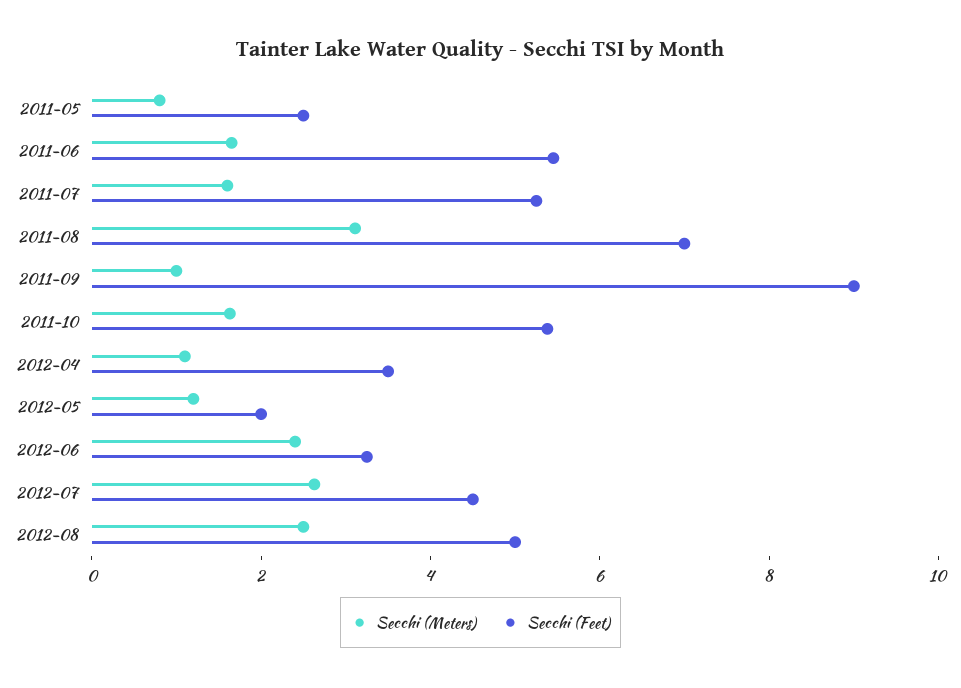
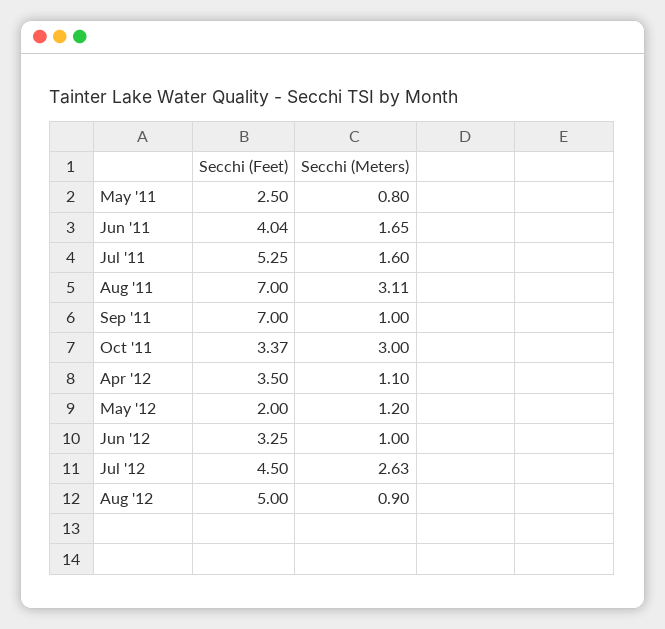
Secchi (Feet), 2011-06: 5.5 -> 4.04
Secchi (Feet), 2011-09: 9 -> 7
Secchi (Meters), 2011-10: 1.5 -> 3
Secchi (Feet), 2011-10: 5.5 -> 3.37
Secchi (Meters), 2012-06: 2.5 -> 1
Secchi (Meters), 2012-08: 2.5 -> 0.9

